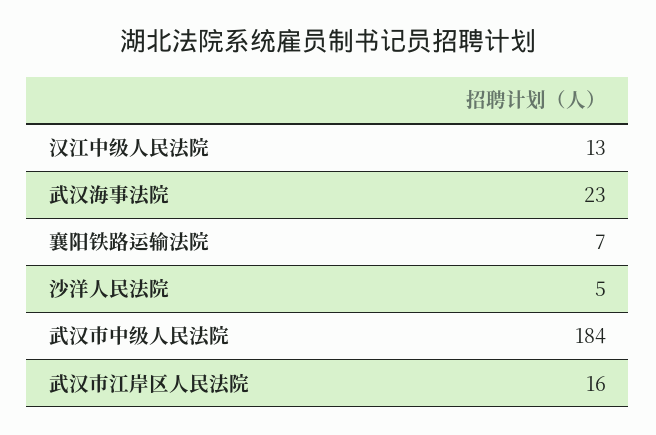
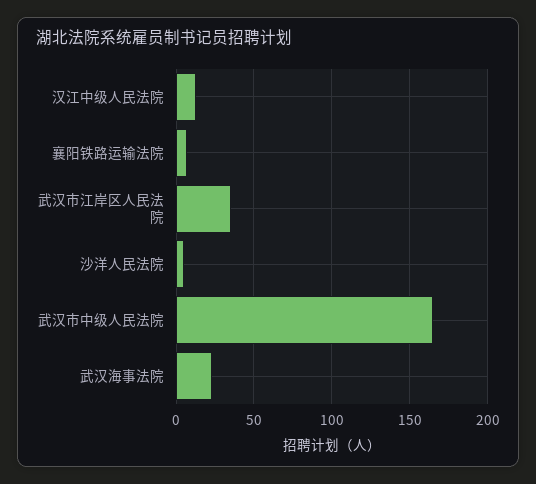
武汉市中级人民法院: 184 -> 165
武汉市江岸区人民法院: 16 -> 35

